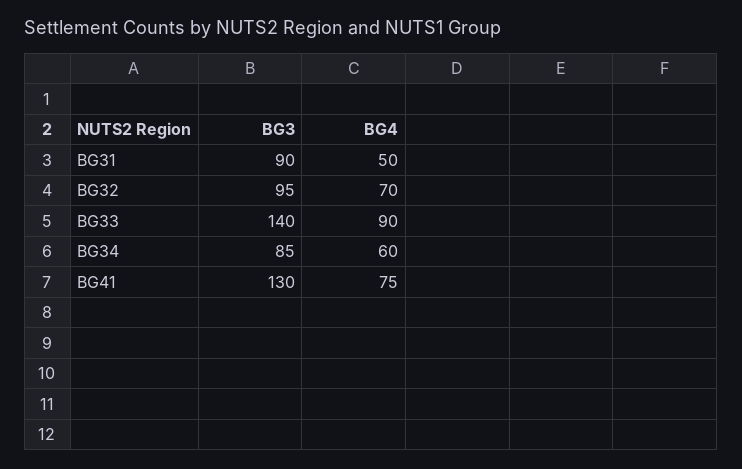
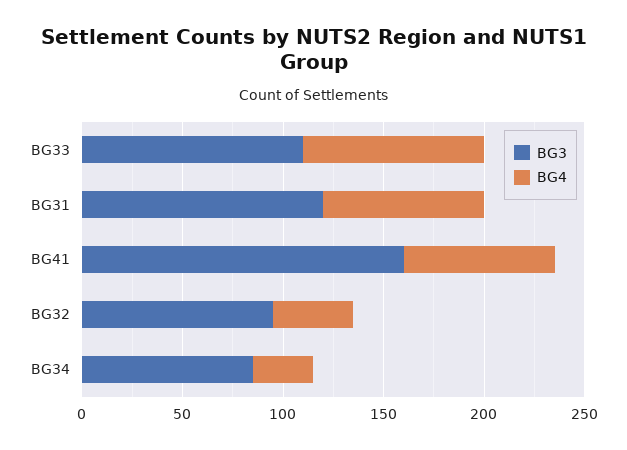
BG3, BG31: 90 -> 120
BG4, BG31: 50 -> 80
BG4, BG32: 70 -> 40
BG3, BG33: 140 -> 110
BG4, BG34: 60 -> 30
BG3, BG41: 130 -> 160

